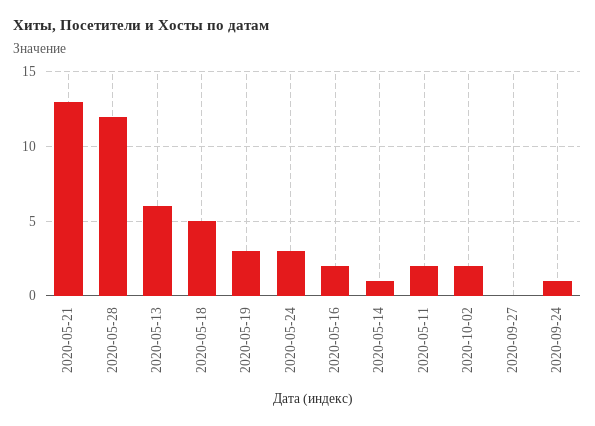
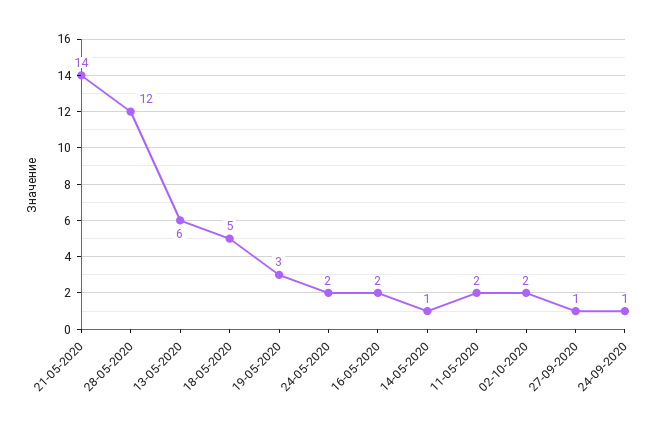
2020-05-21: 13 -> 14
2020-05-24: 3 -> 2
2020-09-27: 0 -> 1

